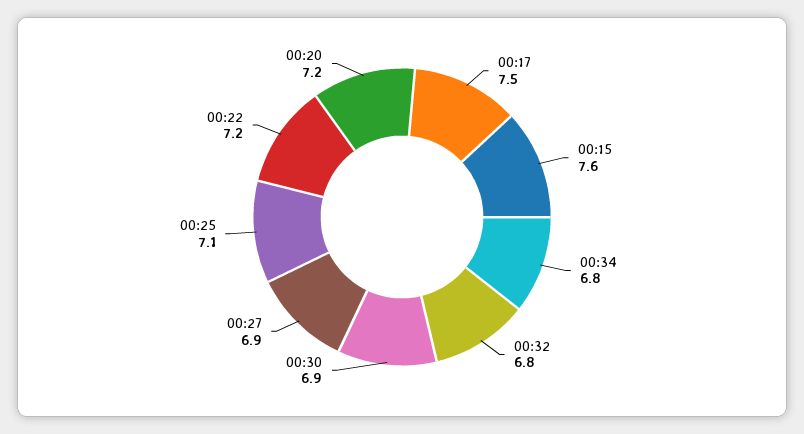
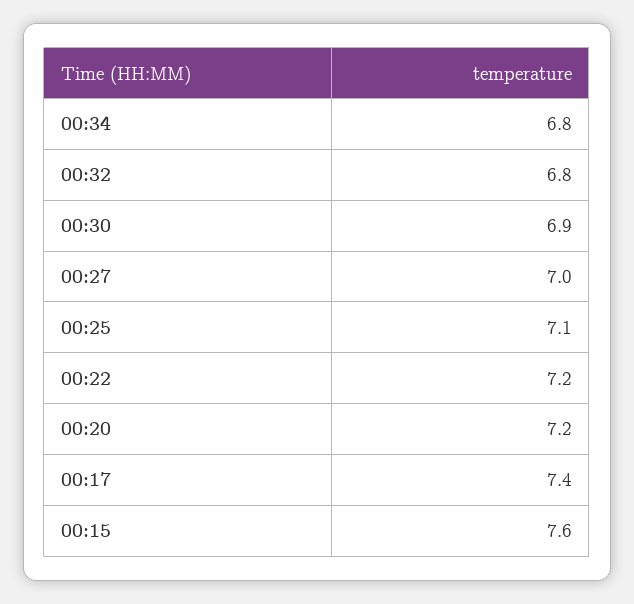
00:17: 7.5 -> 7.4
00:27: 6.9 -> 7

